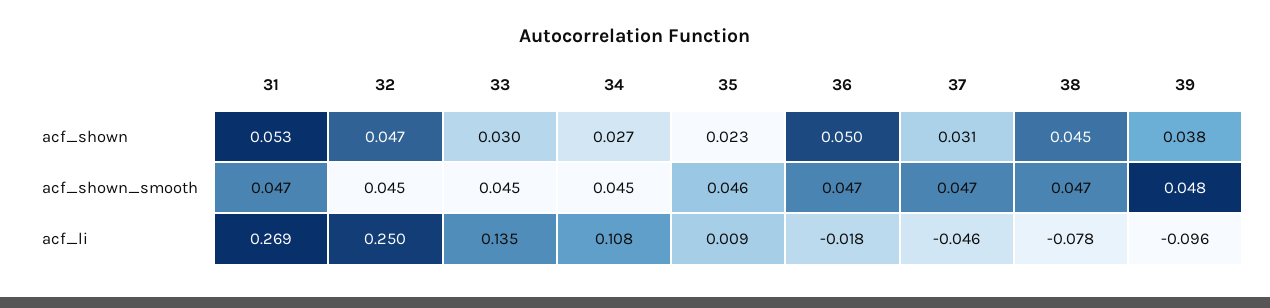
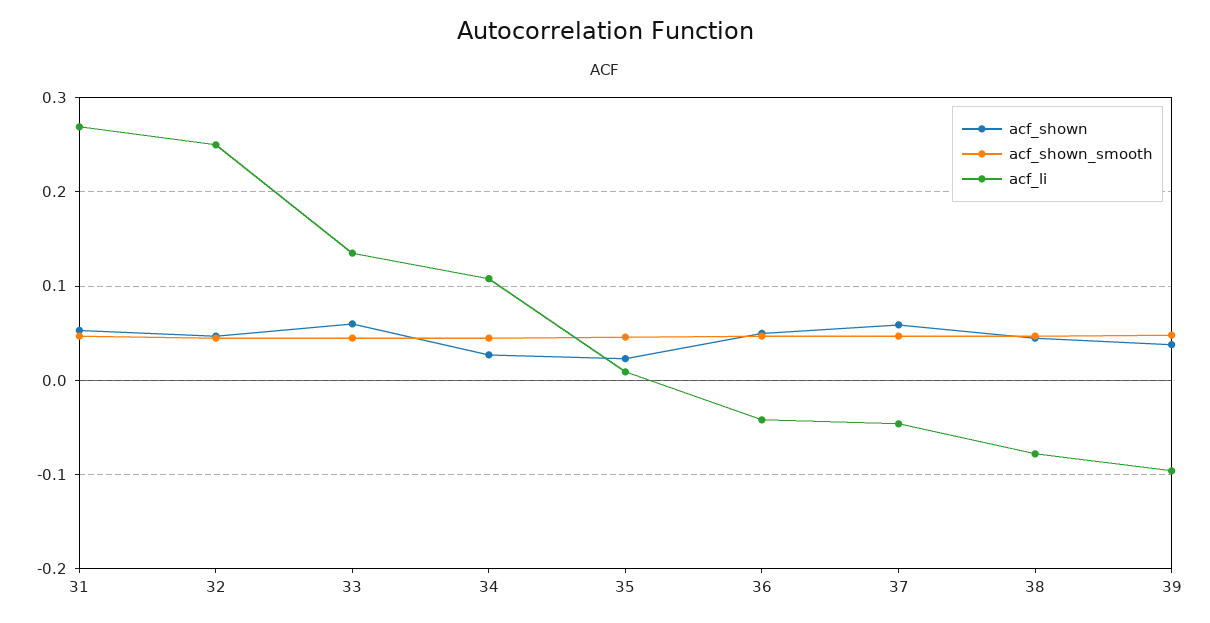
acf_shown, 33: 0.03 -> 0.06
acf_shown, 37: 0.031 -> 0.06
acf_li, 36: -0.018 -> -0.04

